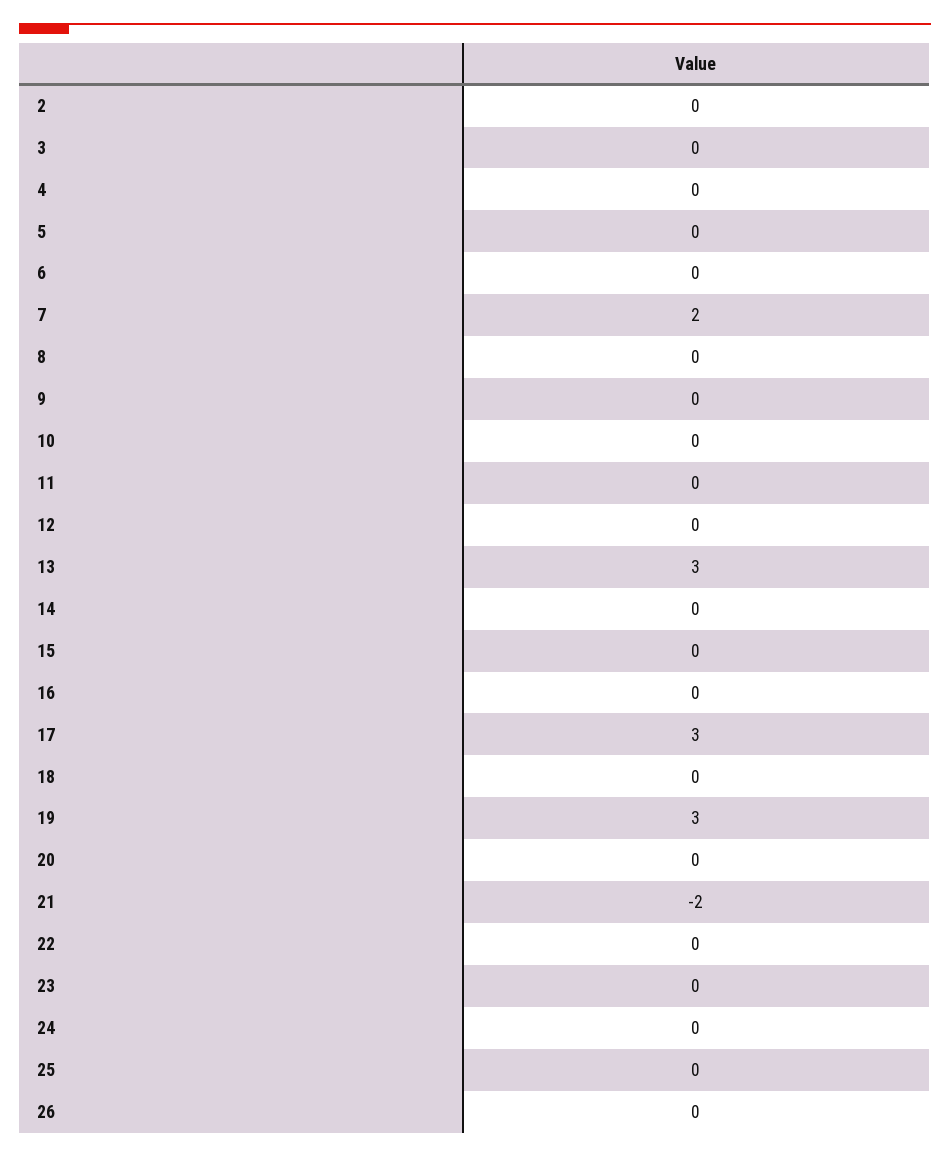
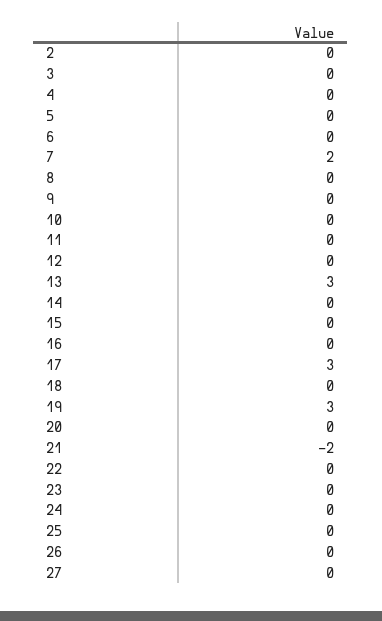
27: none -> 0

